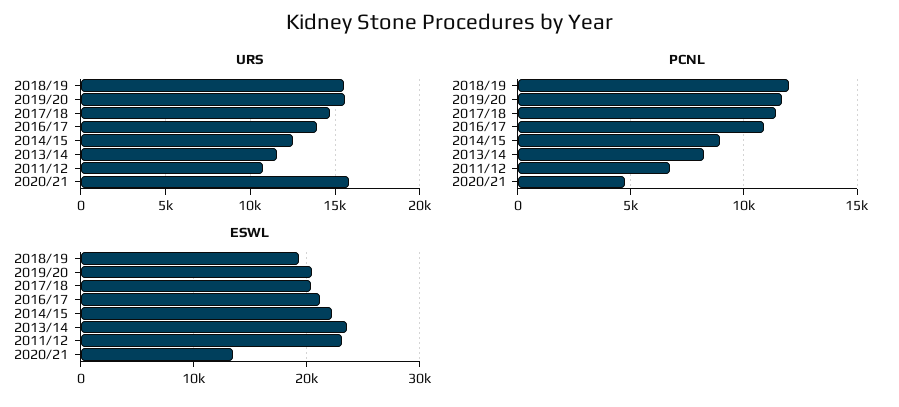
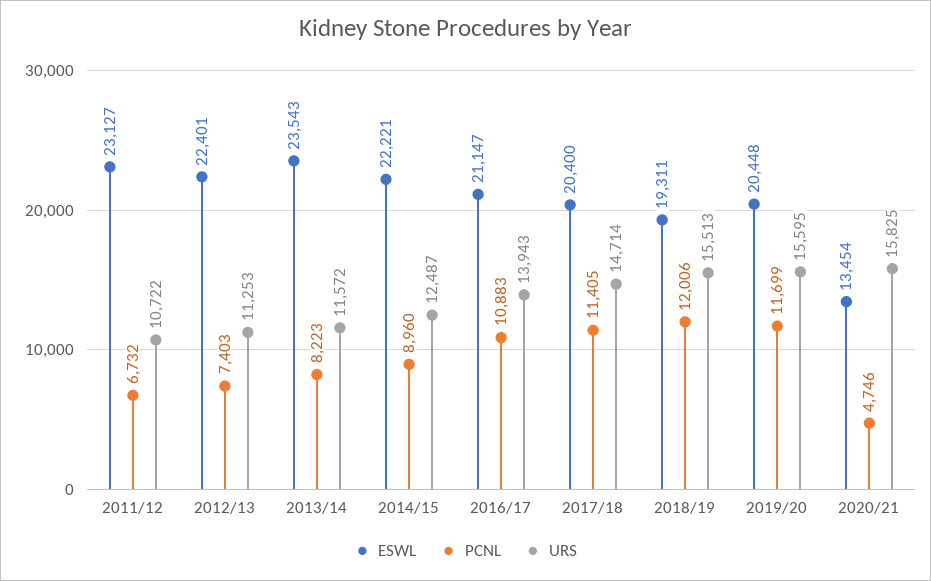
ESWL, 2012/13: none -> 22401
PCNL, 2012/13: none -> 7403
URS, 2012/13: none -> 11253

